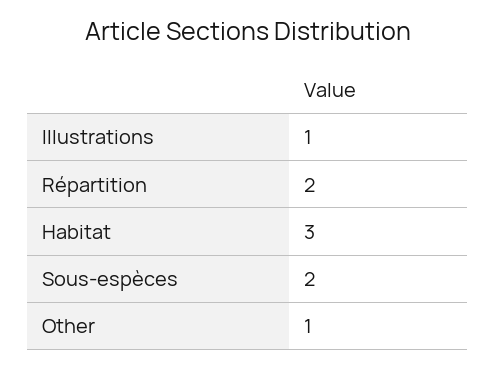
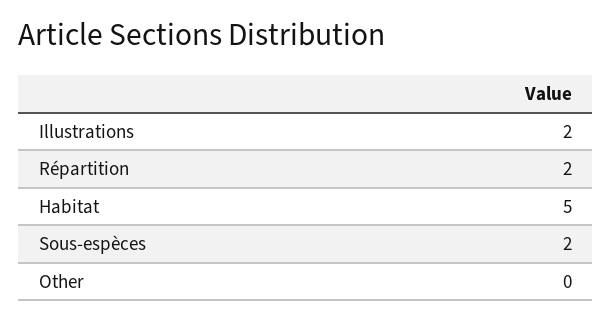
Illustrations: 1 -> 2
Habitat: 3 -> 5
Other: 1 -> 0

